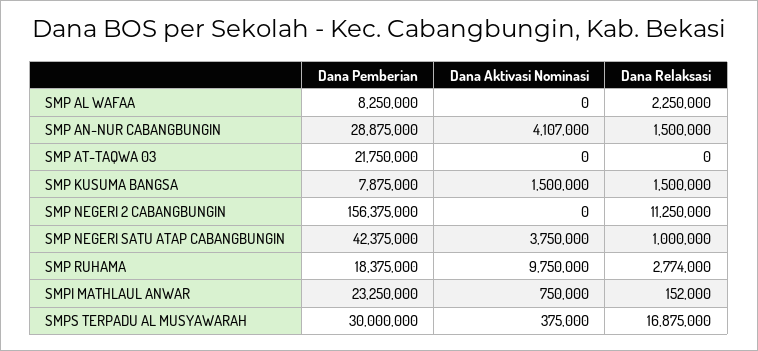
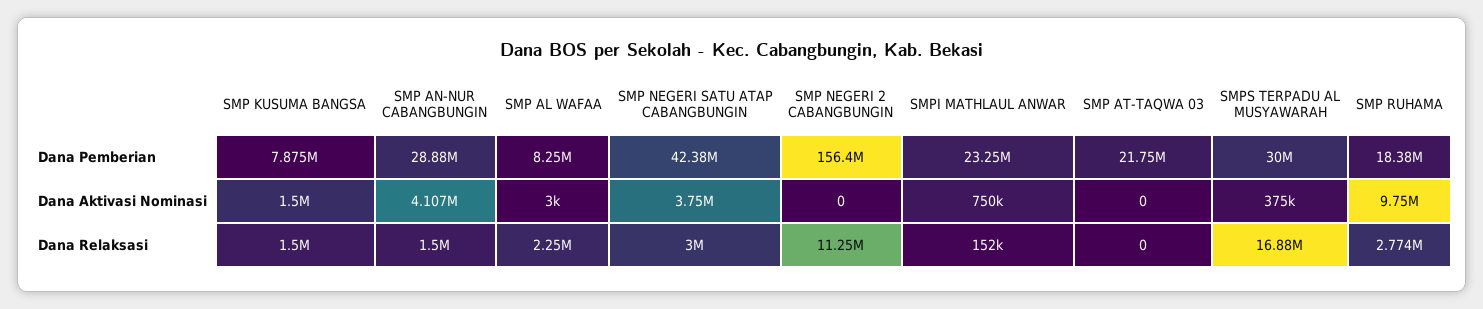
Dana Aktivasi Nominasi, SMP AL WAFAA: 0 -> 3000
Dana Relaksasi, SMP NEGERI SATU ATAP CABANGBUNGIN: 1000000 -> 3000000

